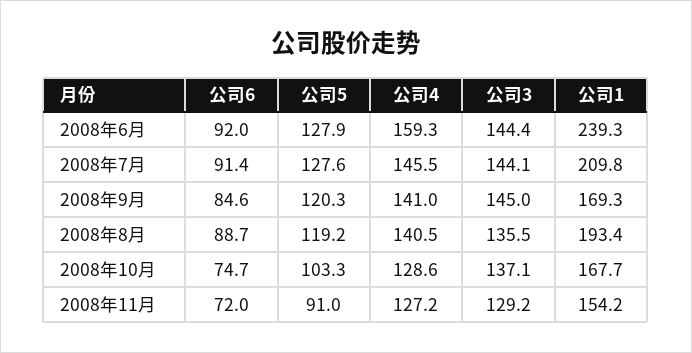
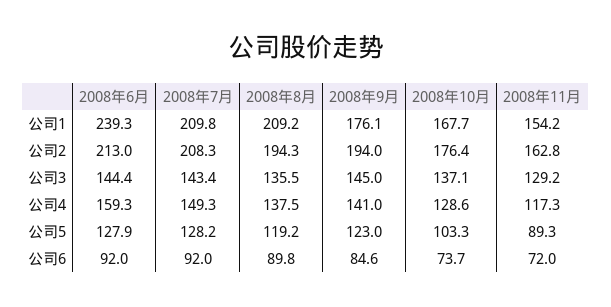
公司6, 2008年7月: 91.4 -> 92
公司5, 2008年7月: 127.6 -> 128.2
公司4, 2008年7月: 145.5 -> 149.3
公司3, 2008年7月: 144.1 -> 143.4
公司5, 2008年9月: 120.3 -> 123
公司1, 2008年9月: 169.3 -> 176.1
公司6, 2008年8月: 88.7 -> 89.8
公司4, 2008年8月: 140.5 -> 137.5
公司1, 2008年8月: 193.4 -> 209.2
公司6, 2008年10月: 74.7 -> 73.7
公司5, 2008年11月: 91 -> 89.3
公司4, 2008年11月: 127.2 -> 117.3
公司2, 2008年6月: none -> 213
公司2, 2008年7月: none -> 208.3
公司2, 2008年8月: none -> 194.3
公司2, 2008年9月: none -> 194
公司2, 2008年10月: none -> 176.4
公司2, 2008年11月: none -> 162.8

